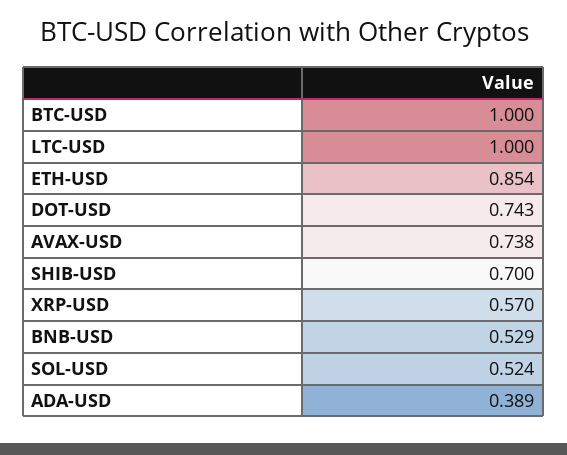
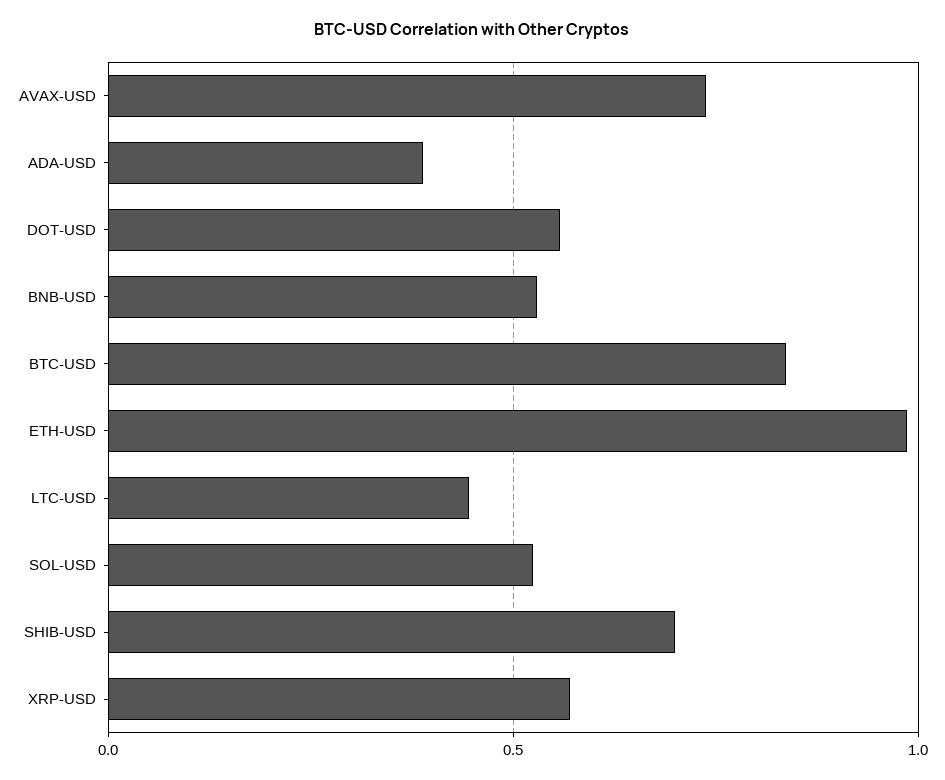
BTC-USD: 1 -> 0.85
LTC-USD: 1 -> 0.45
ETH-USD: 0.854 -> 1
DOT-USD: 0.743 -> 0.55

